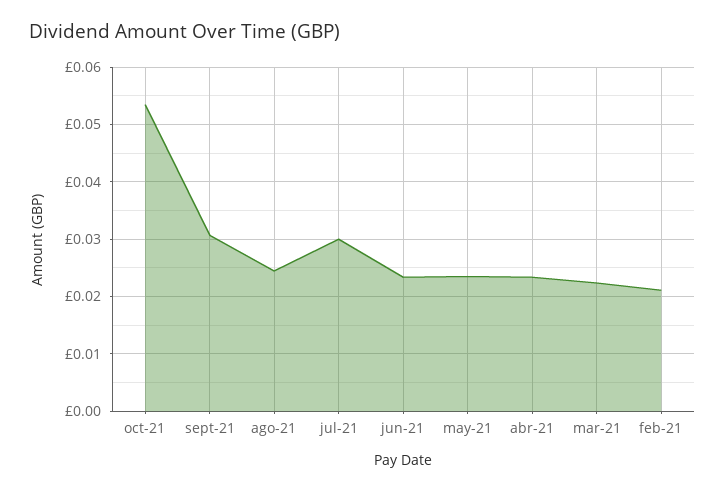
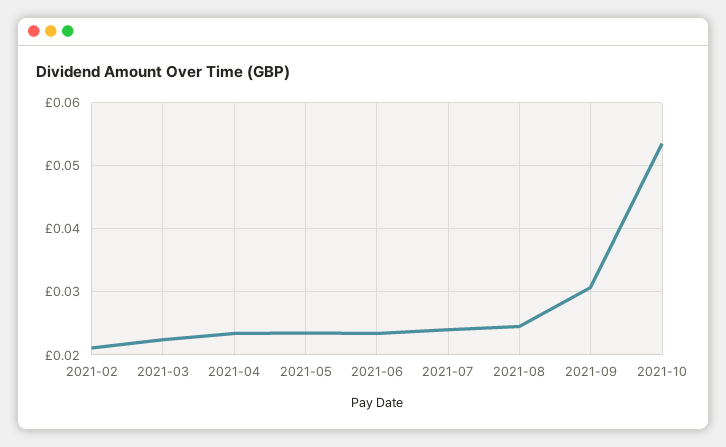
jul-21: 0.03 -> 0.024

